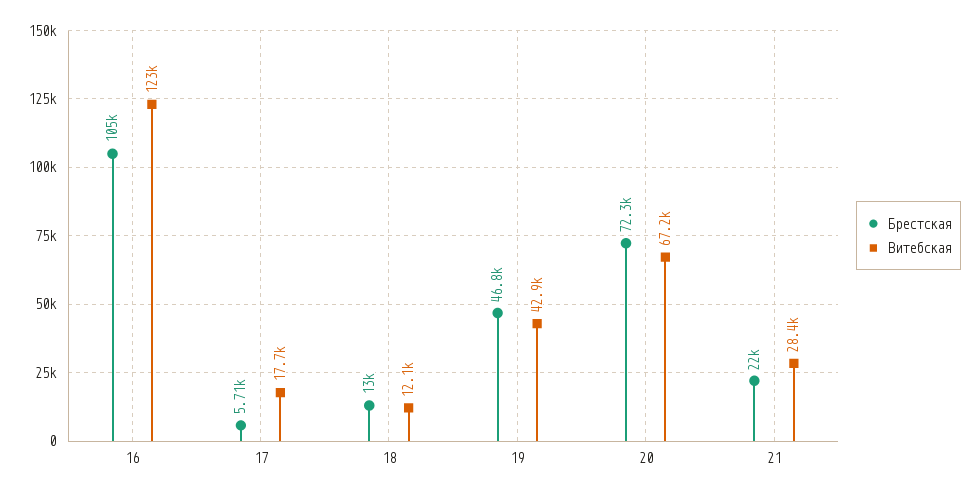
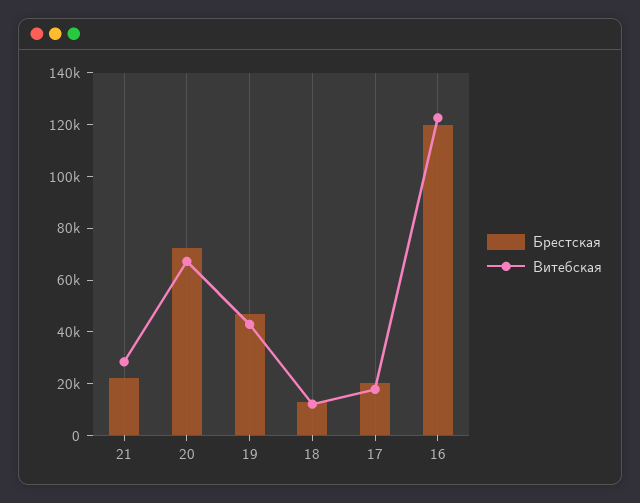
Брестская, 16: 105000 -> 120000
Брестская, 17: 5710 -> 20000

